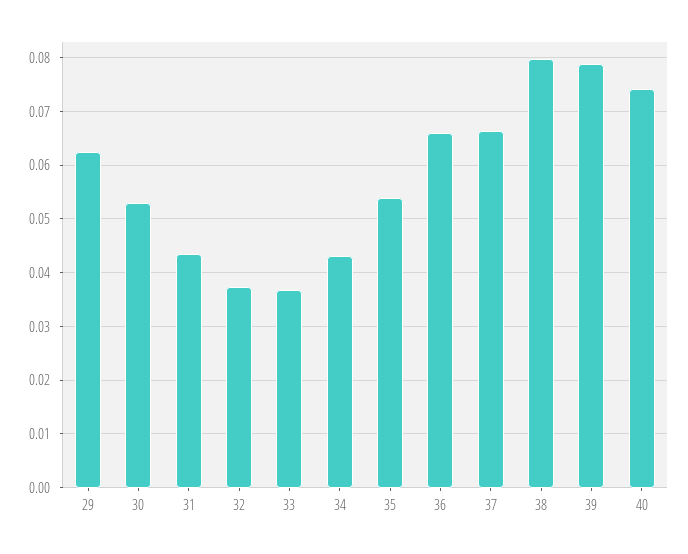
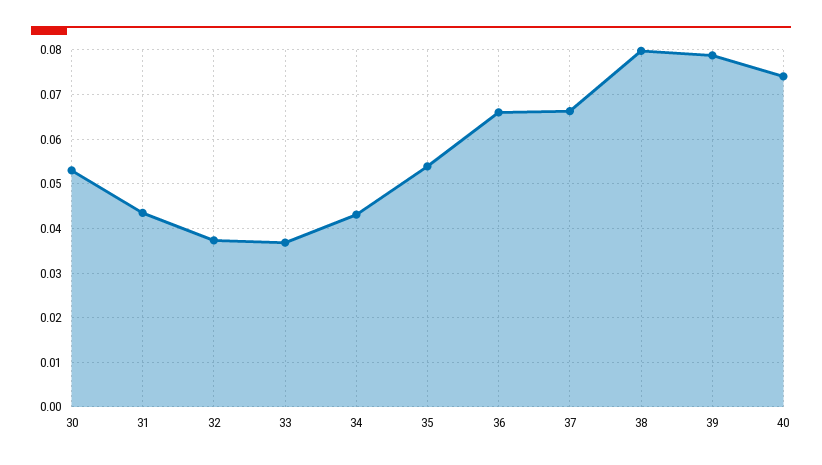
29: 0.062 -> none

